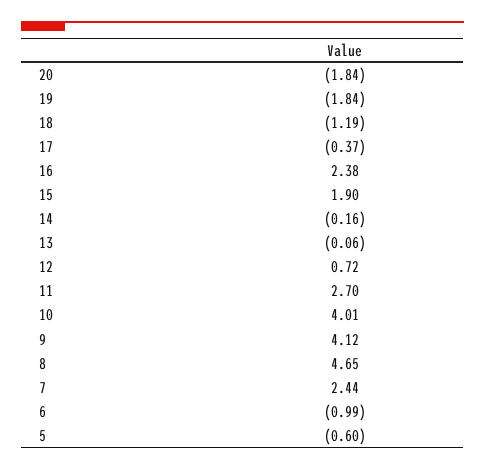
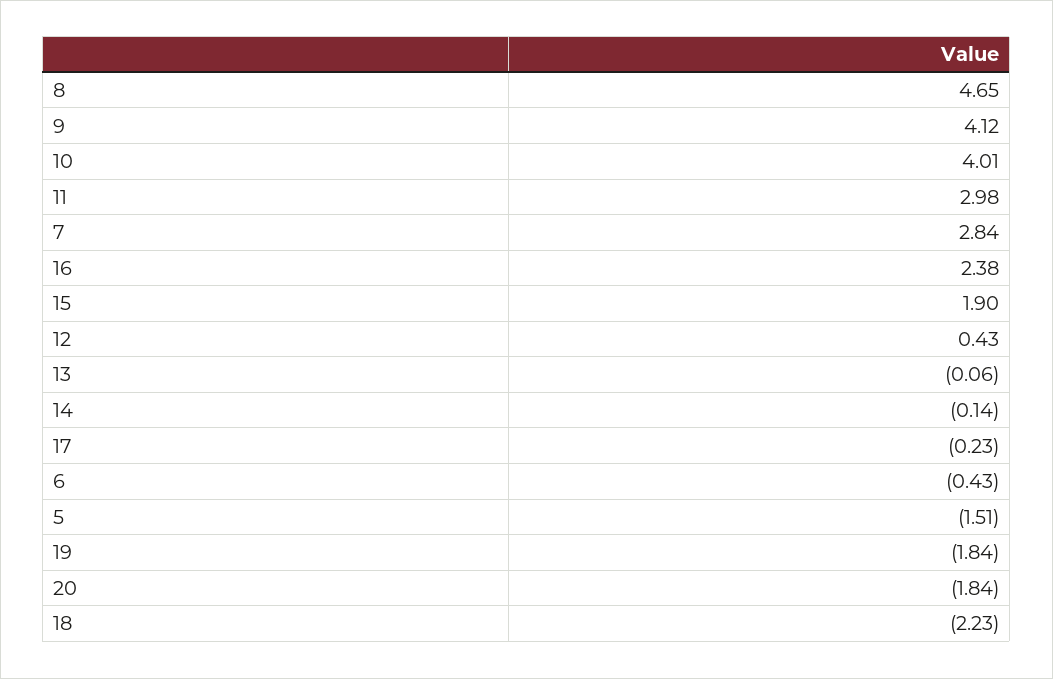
18: -1.19 -> -2.23
17: -0.37 -> -0.23
14: -0.16 -> -0.14
12: 0.72 -> 0.43
11: 2.7 -> 2.98
7: 2.44 -> 2.84
6: -0.99 -> -0.43
5: -0.6 -> -1.51

